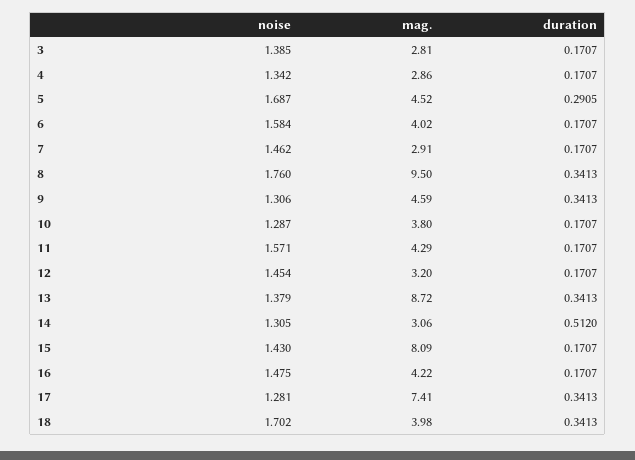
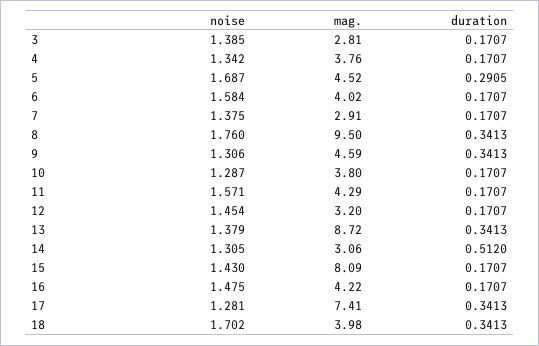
mag., 4: 2.86 -> 3.76
noise, 7: 1.462 -> 1.375

